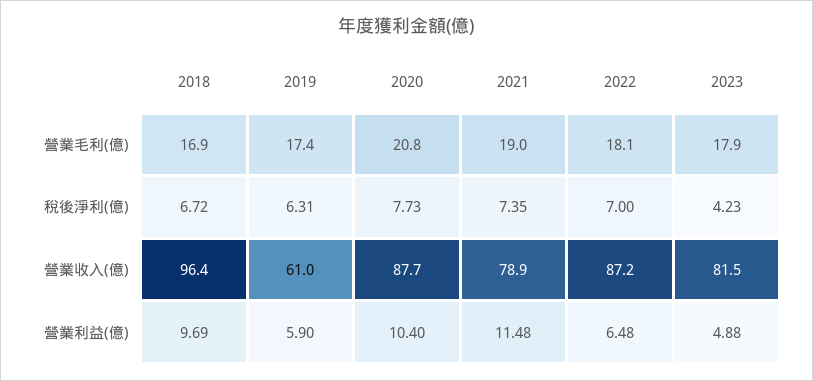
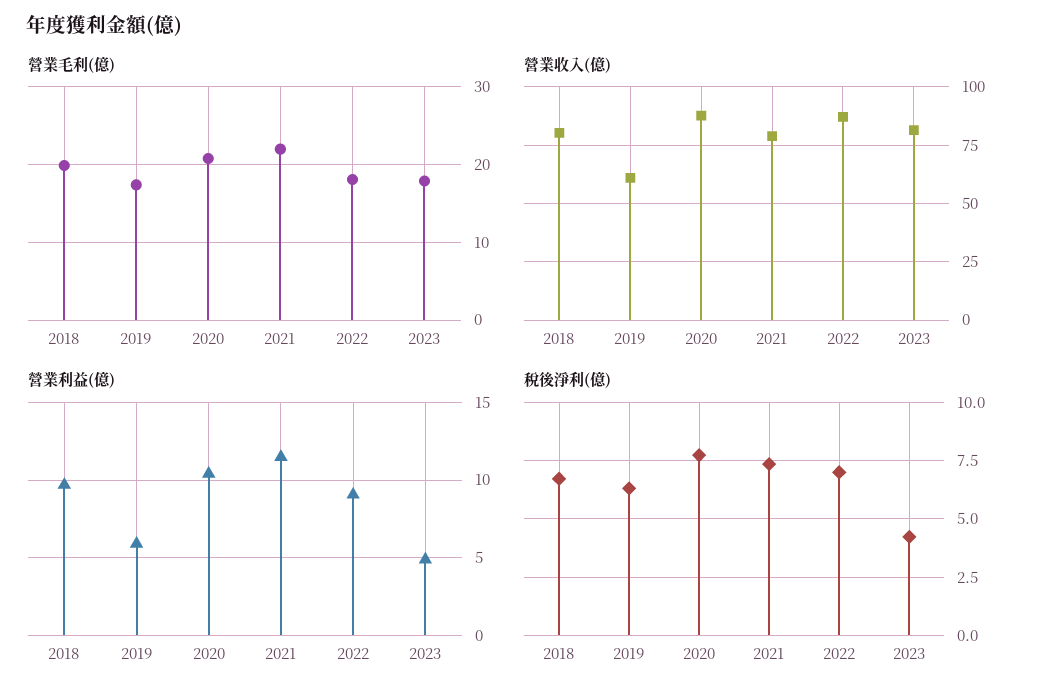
營業毛利(億), 2018: 16.9 -> 20
營業毛利(億), 2021: 19 -> 22
營業收入(億), 2018: 96.4 -> 80
營業利益(億), 2022: 6.48 -> 9

